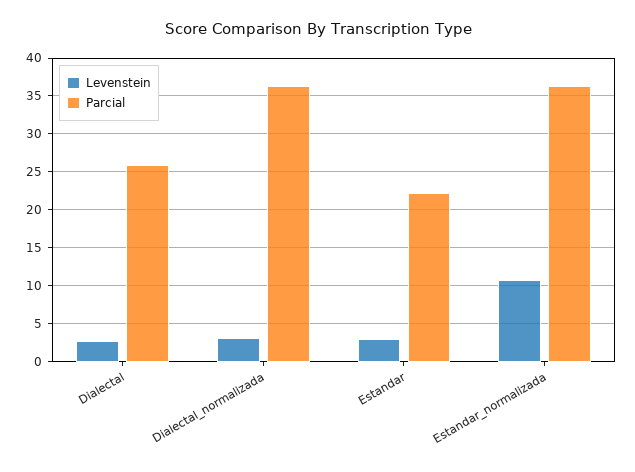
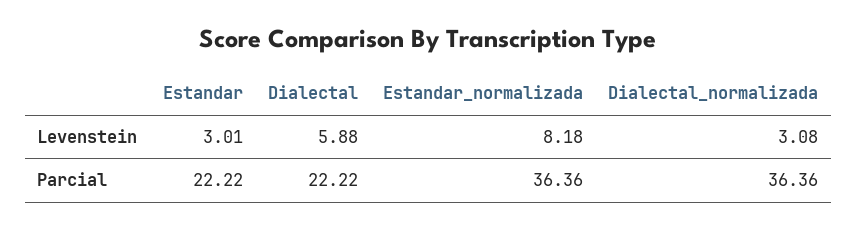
Levenstein, Dialectal: 3 -> 5.88
Parcial, Dialectal: 26 -> 22.22
Levenstein, Estandar_normalizada: 11 -> 8.18

